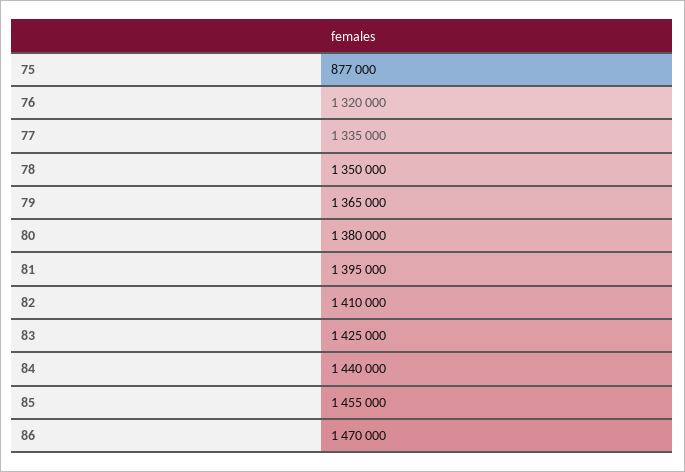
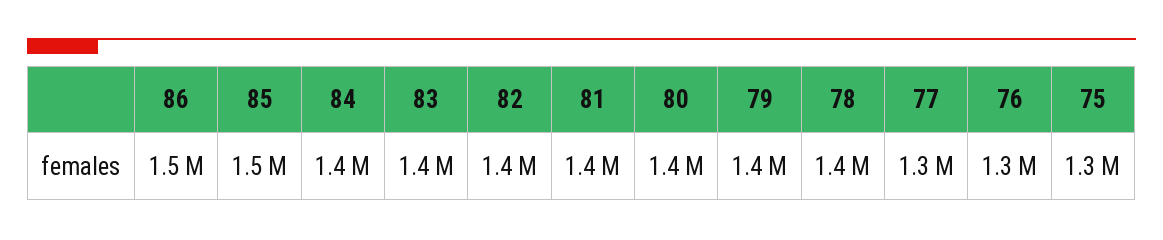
75: 877000 -> 1300000

